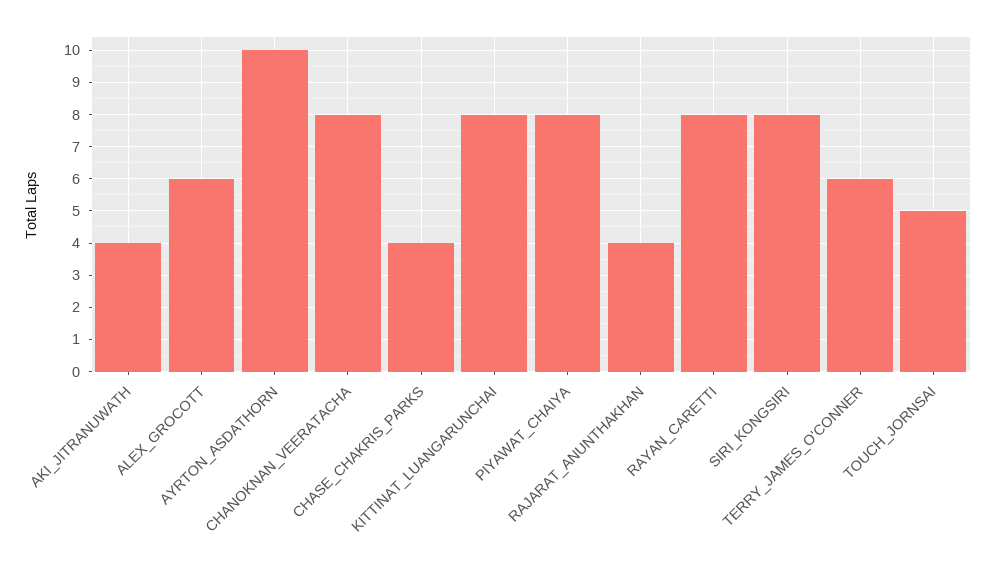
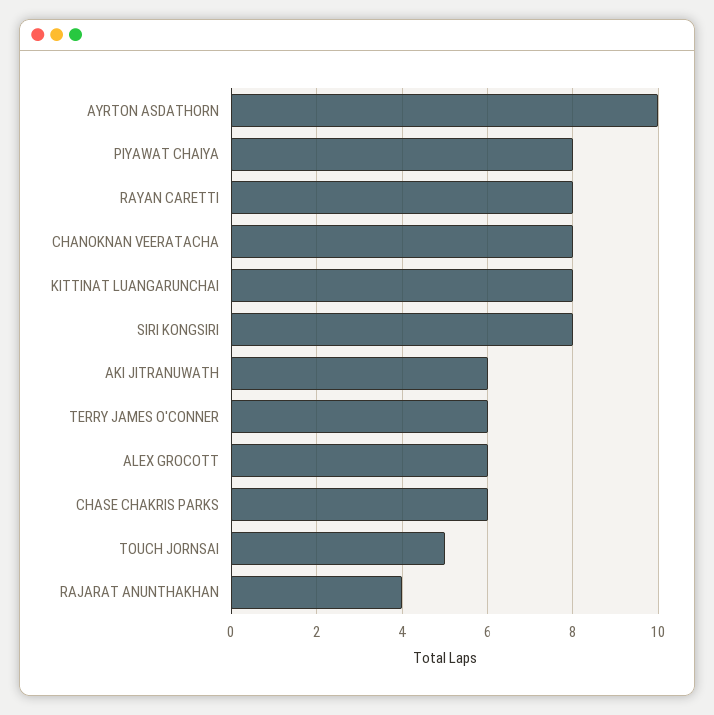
AKI_JITRANUWATH: 4 -> 6
CHASE_CHAKRIS_PARKS: 4 -> 6

